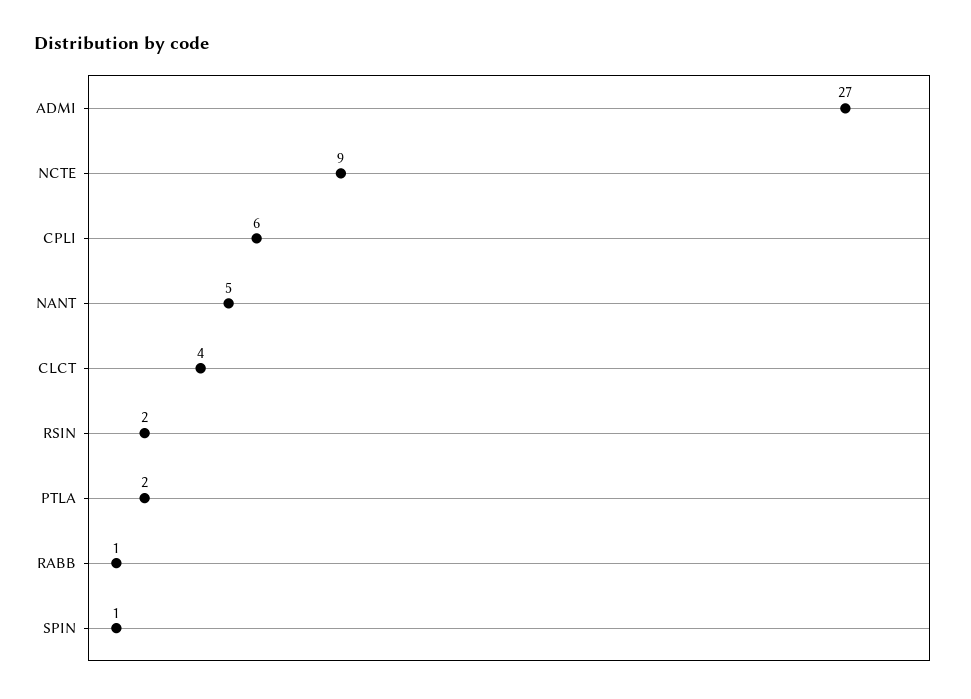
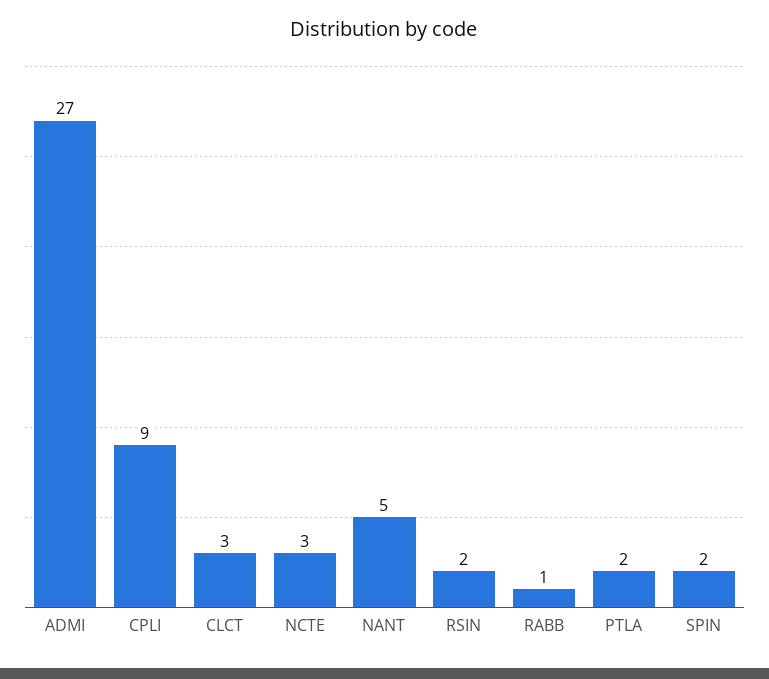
NCTE: 9 -> 3
CPLI: 6 -> 9
CLCT: 4 -> 3
SPIN: 1 -> 2

